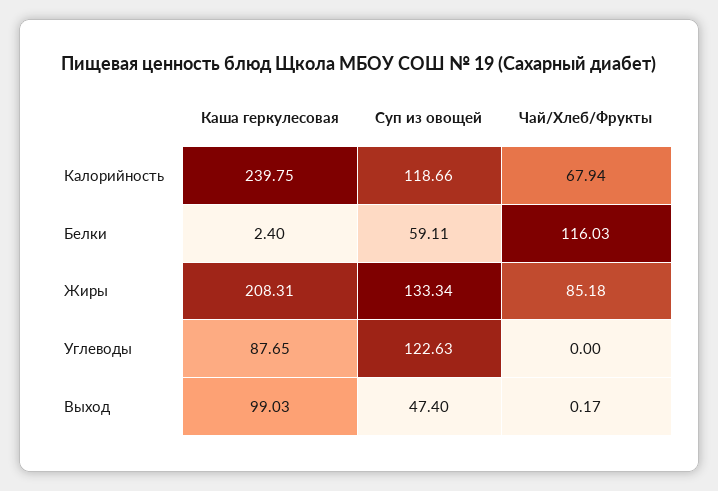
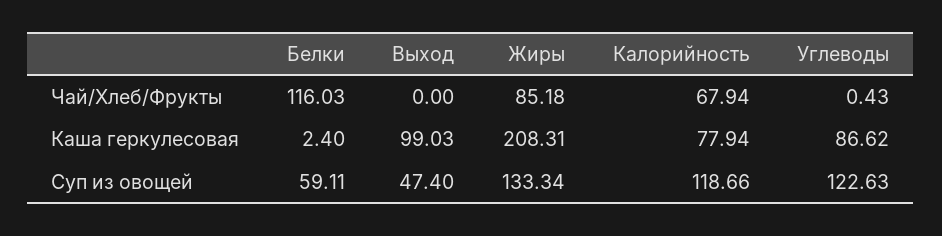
Каша геркулесовая, Калорийность: 239.75 -> 77.94
Каша геркулесовая, Углеводы: 87.65 -> 86.62
Чай/Хлеб/Фрукты, Углеводы: 0 -> 0.43
Чай/Хлеб/Фрукты, Выход: 0.17 -> 0

